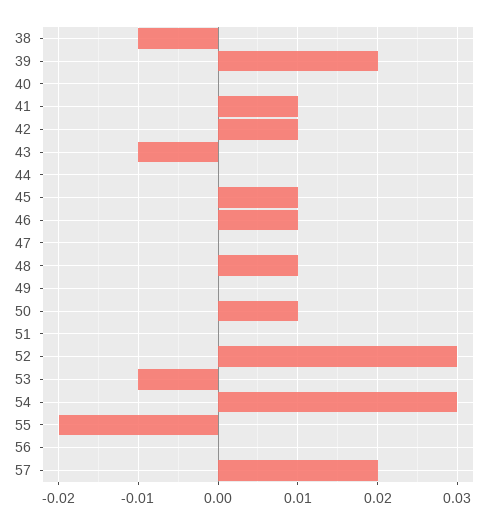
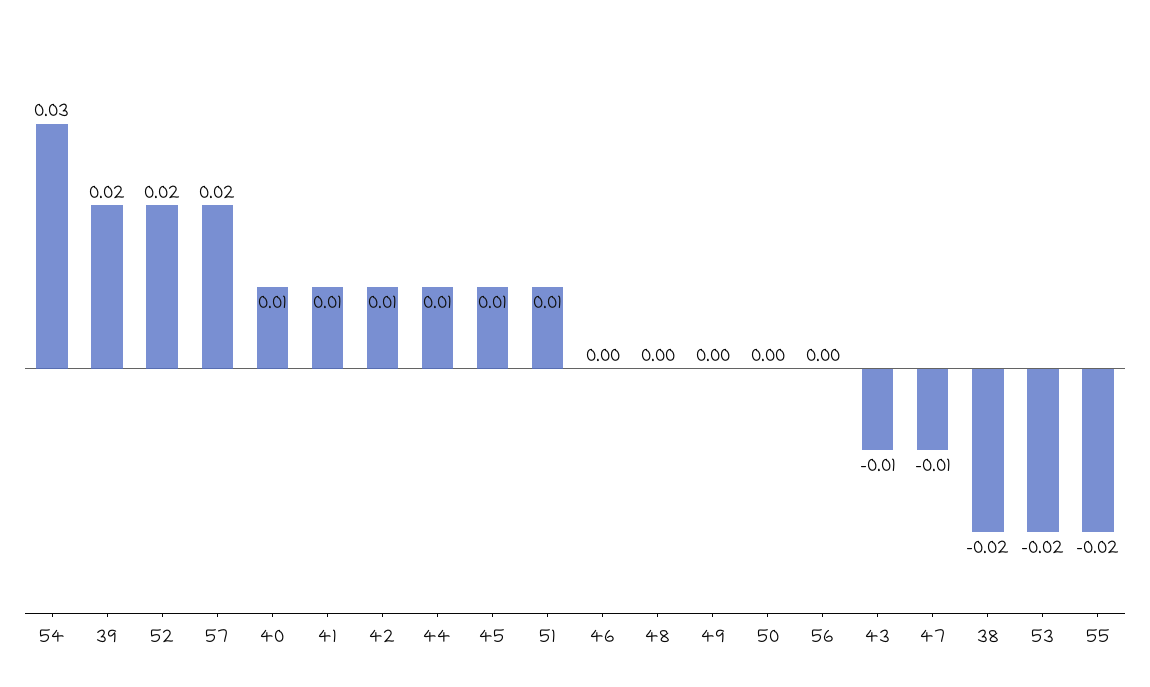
38: -0.01 -> -0.02
40: 0 -> 0.01
44: 0 -> 0.01
46: 0.01 -> 0
47: 0 -> -0.01
48: 0.01 -> 0
50: 0.01 -> 0
51: 0 -> 0.01
52: 0.03 -> 0.02
53: -0.01 -> -0.02

